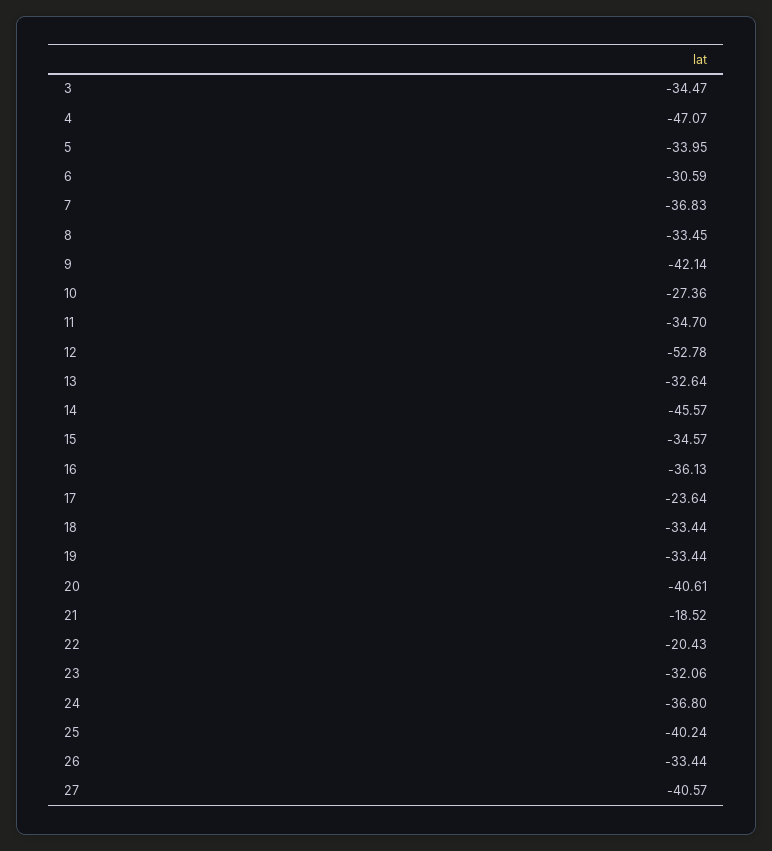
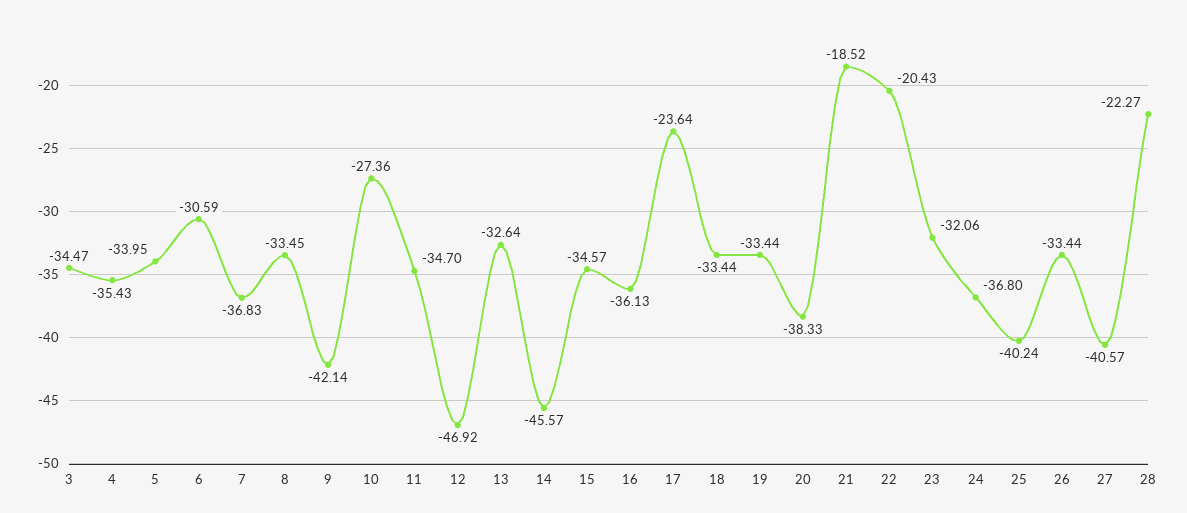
4: -47.07 -> -35.43
12: -52.78 -> -46.92
20: -40.61 -> -38.33
28: none -> -22.27

